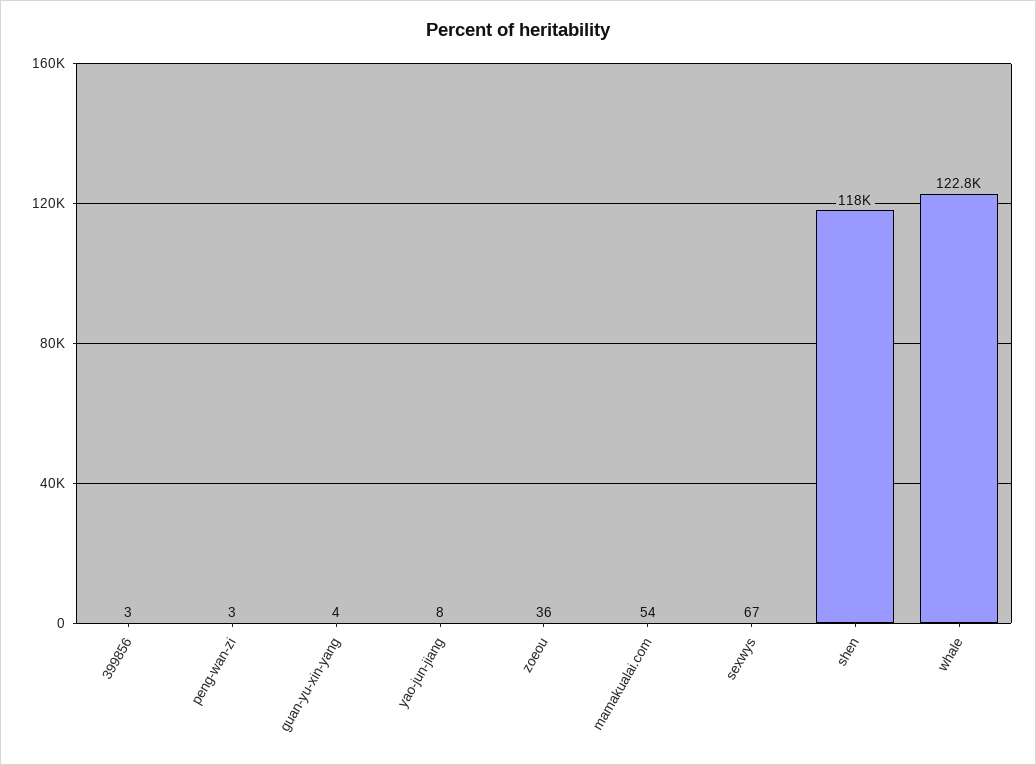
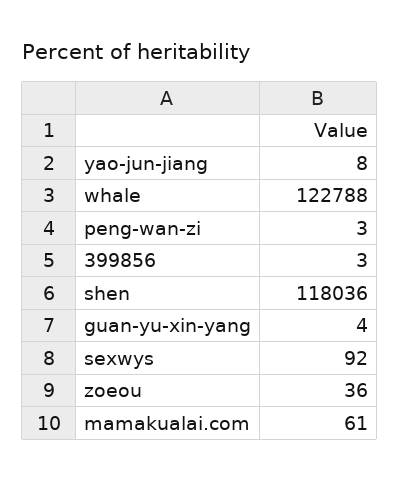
mamakualai.com: 54 -> 61
sexwys: 67 -> 92

